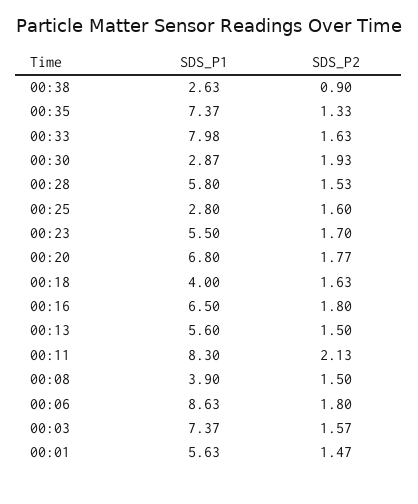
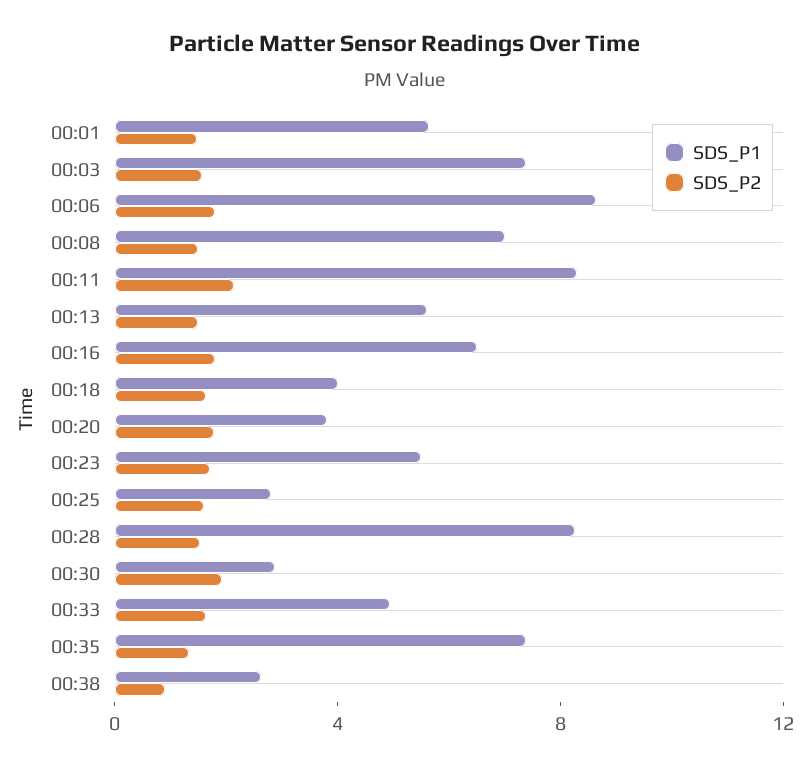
SDS_P1, 00:33: 7.98 -> 5
SDS_P1, 00:28: 5.8 -> 8
SDS_P1, 00:20: 6.8 -> 4
SDS_P1, 00:08: 3.9 -> 7

